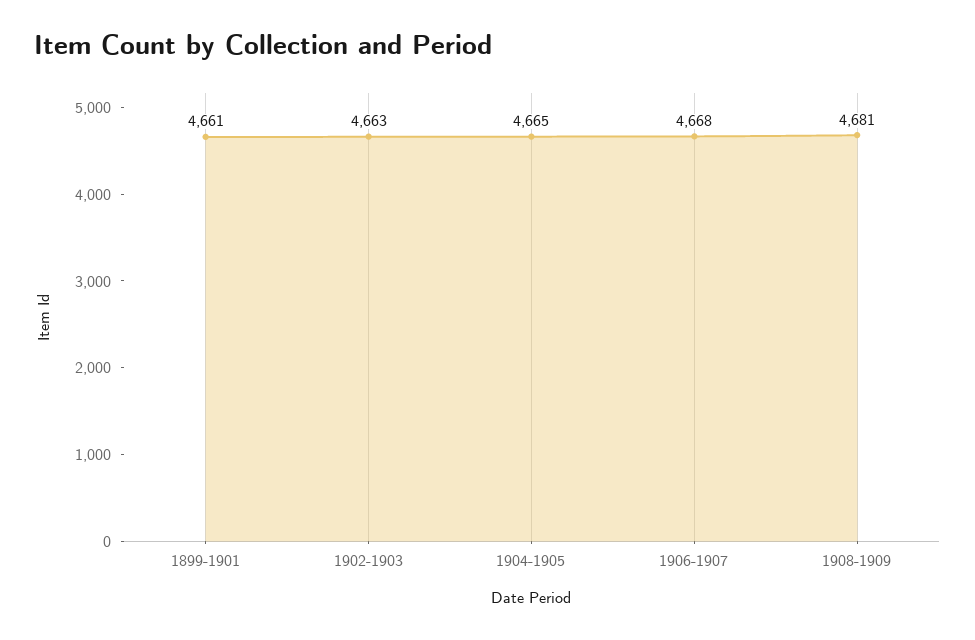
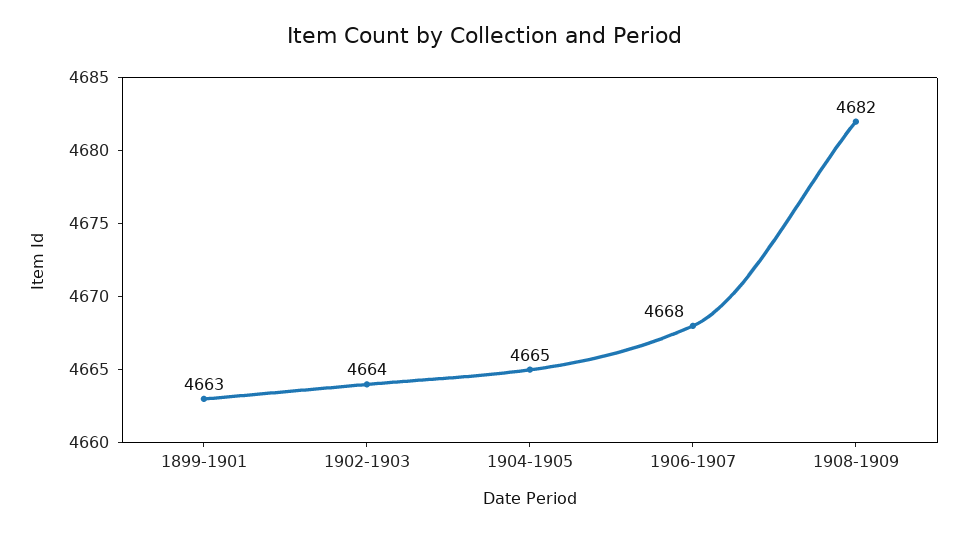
1899-1901: 4661 -> 4663
1902-1903: 4663 -> 4664
1908-1909: 4681 -> 4682

